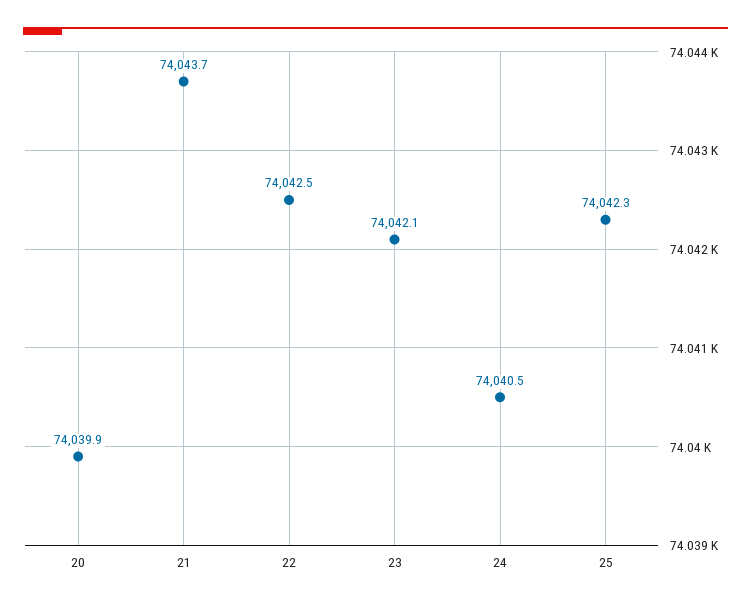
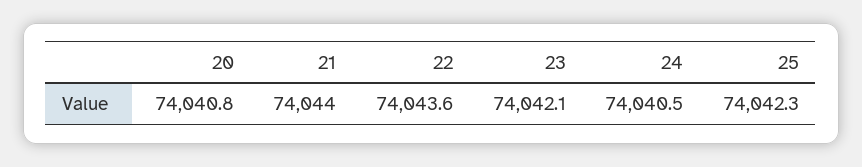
20: 74039.9 -> 74040.8
21: 74043.7 -> 74044
22: 74042.5 -> 74043.6

